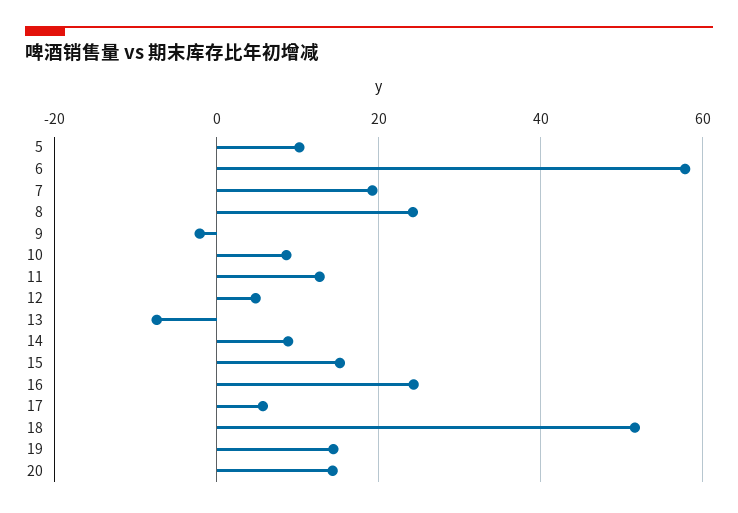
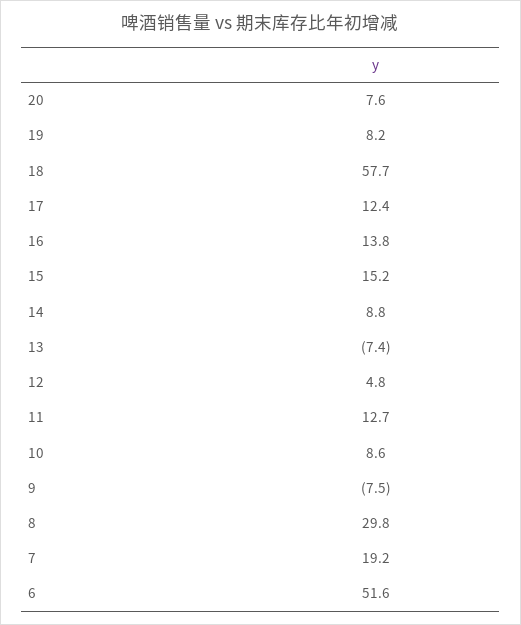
5: 10 -> none
6: 58 -> 51.6
8: 24 -> 29.8
9: -2 -> -7.5
16: 24 -> 13.8
17: 6 -> 12.4
18: 52 -> 57.7
19: 14 -> 8.2
20: 14 -> 7.6

